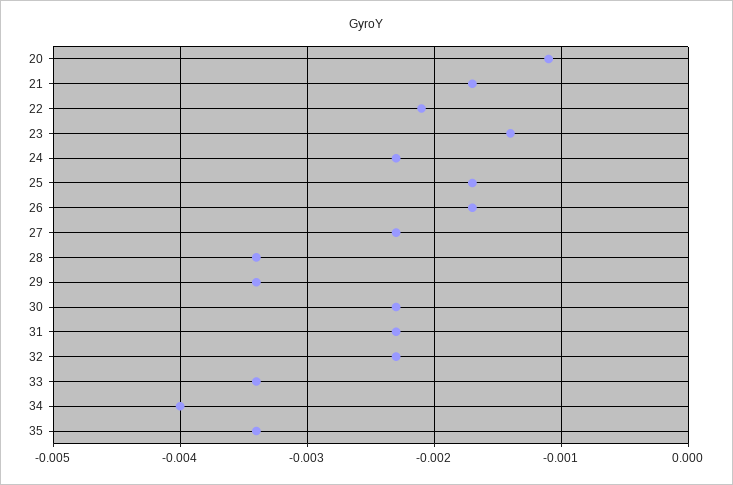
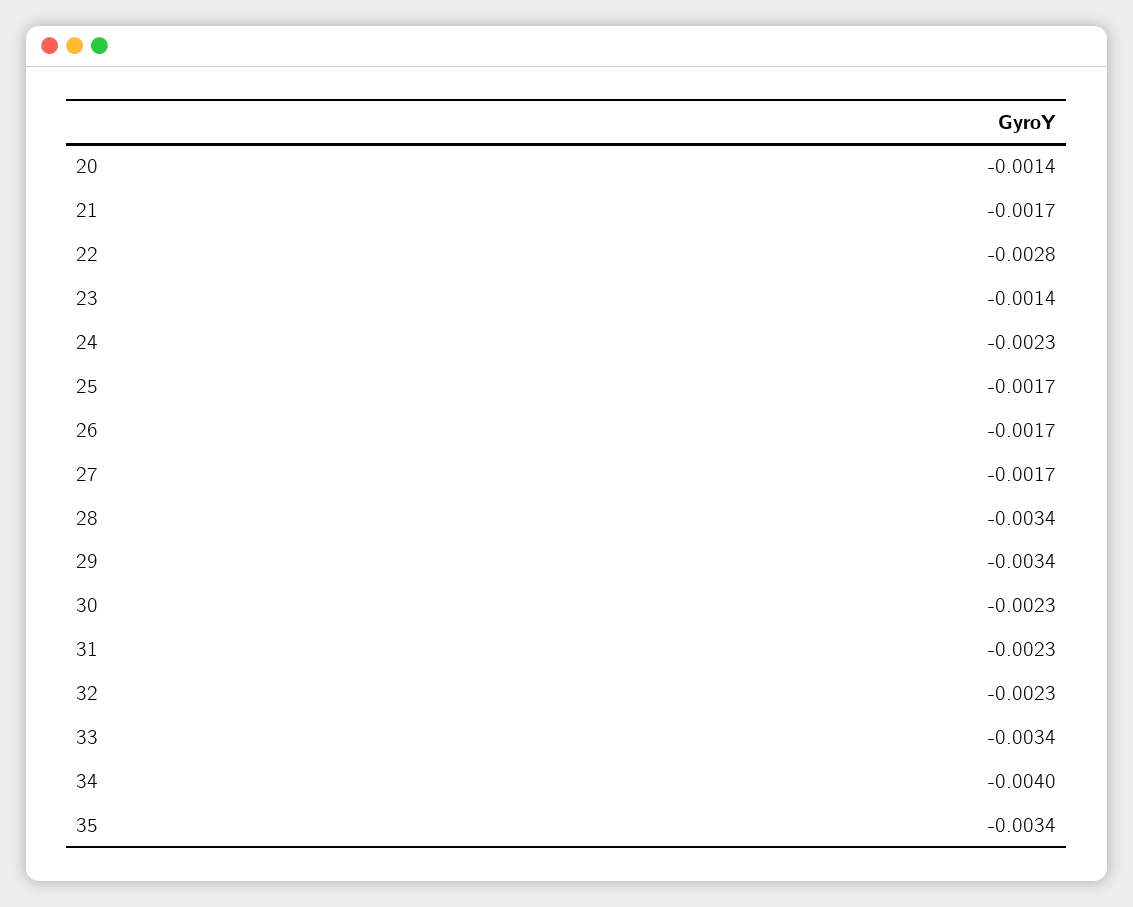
20: -0.0011 -> -0.0014
22: -0.0021 -> -0.0028
27: -0.0023 -> -0.0017

